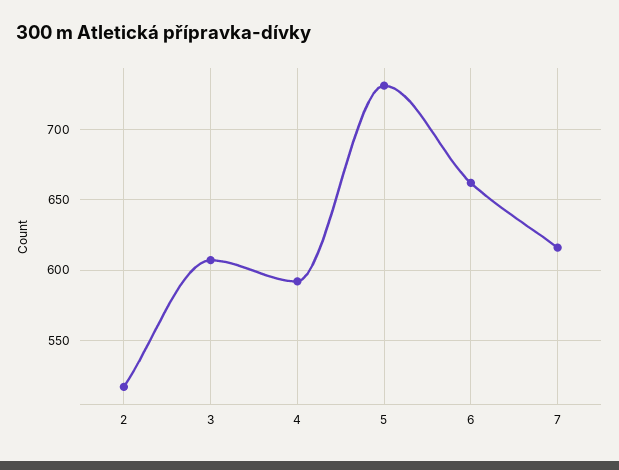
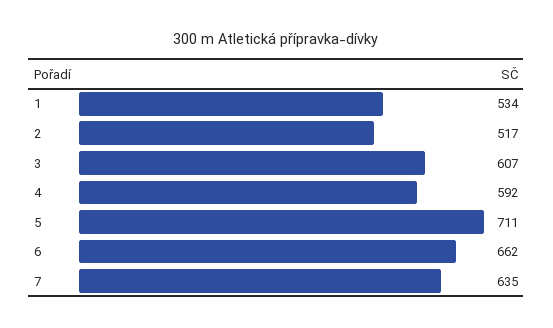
5: 730 -> 711
7: 615 -> 635
1: none -> 534

